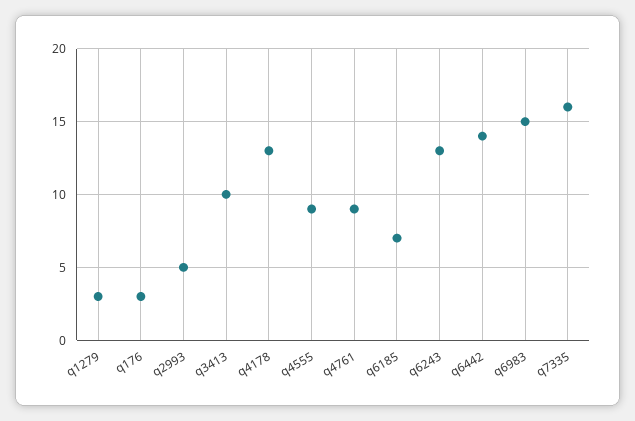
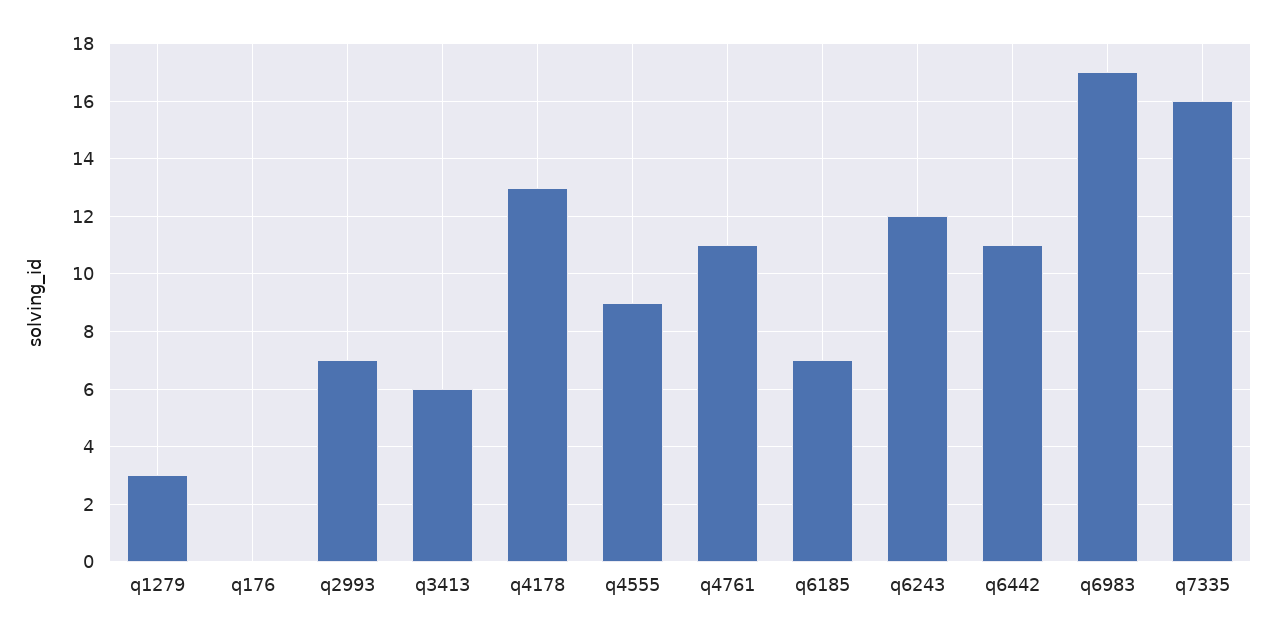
q176: 3 -> 0
q2993: 5 -> 7
q3413: 10 -> 6
q4761: 9 -> 11
q6243: 13 -> 12
q6442: 14 -> 11
q6983: 15 -> 17

